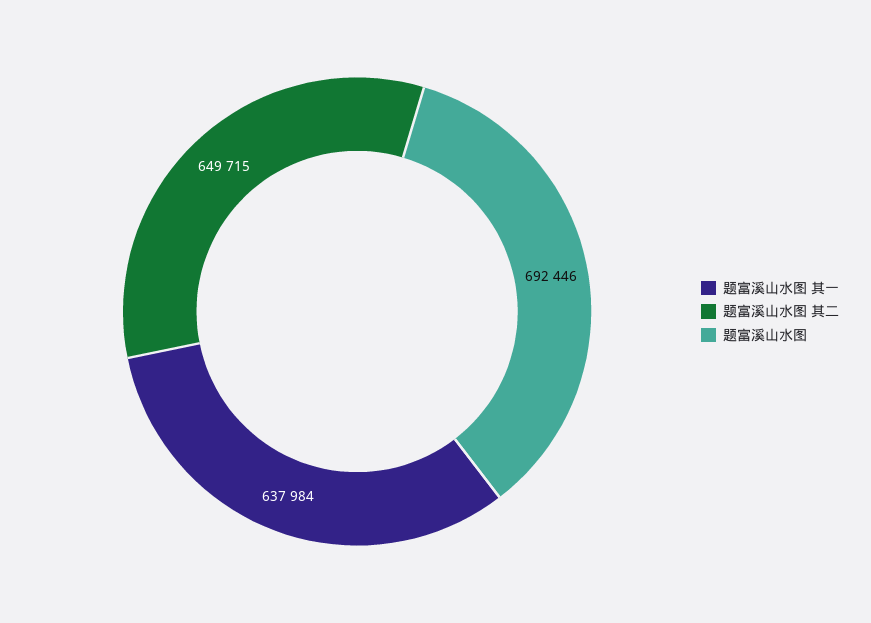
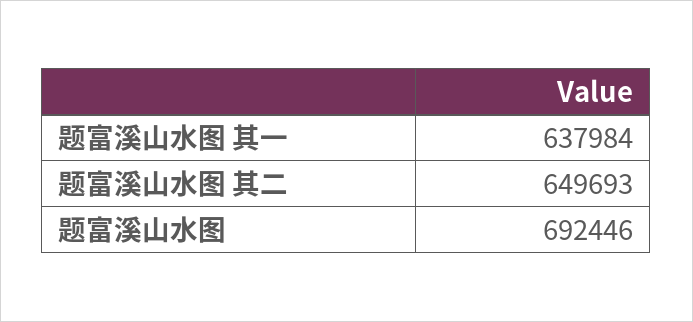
题富溪山水图 其二: 649715 -> 649693

